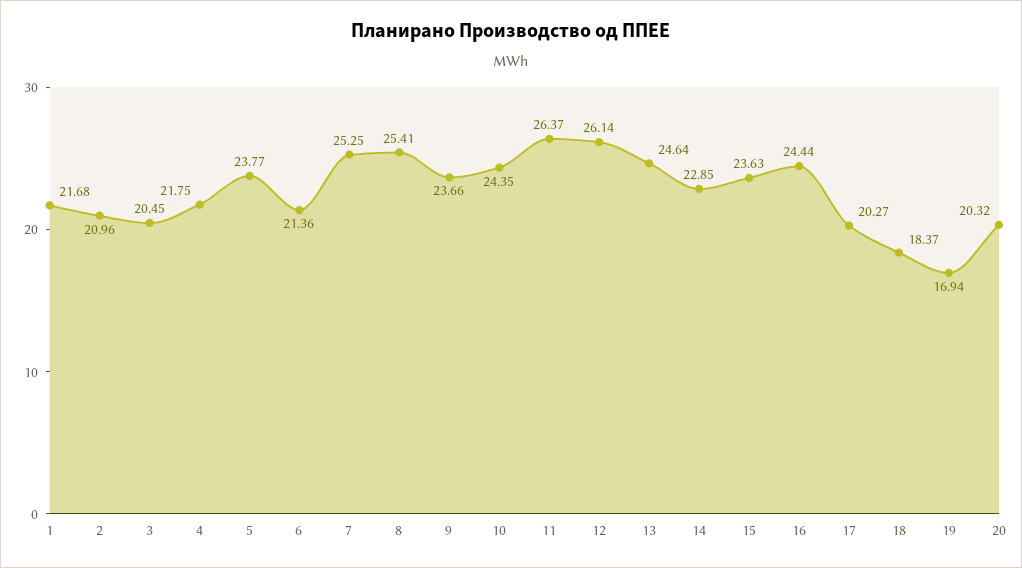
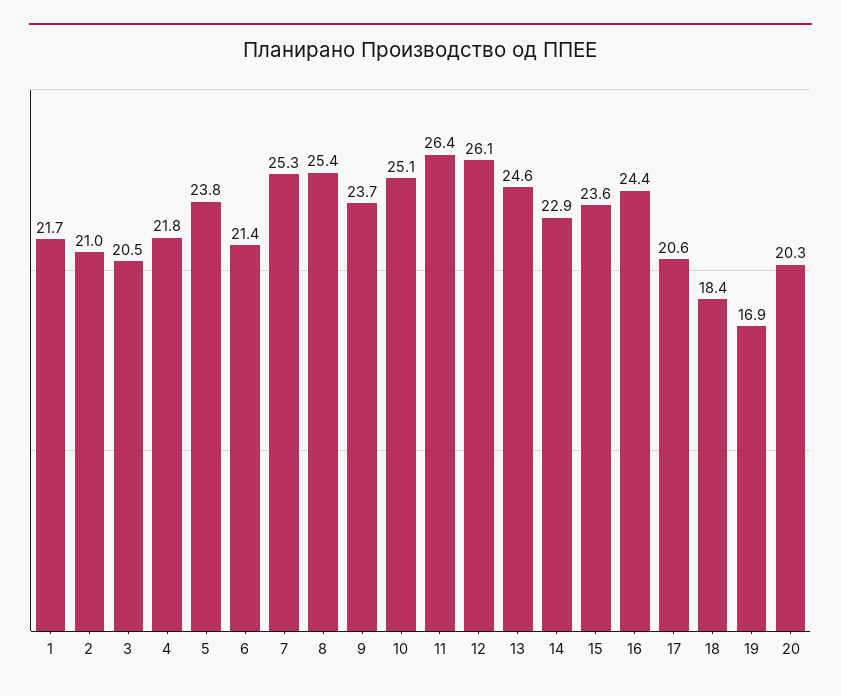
10: 24.35 -> 25.1
17: 20.27 -> 20.6

